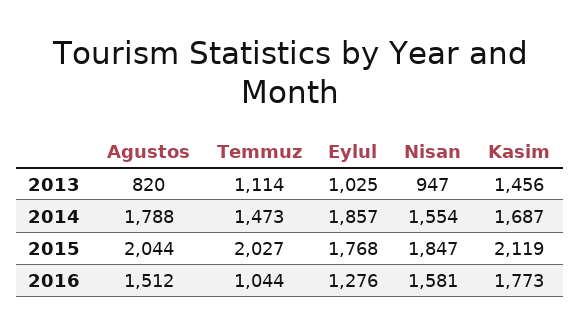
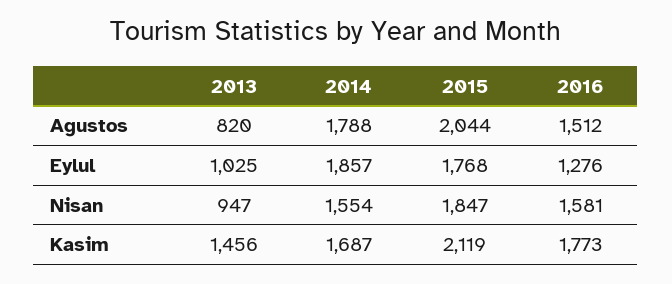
Temmuz, 2013: 1114 -> none
Temmuz, 2014: 1473 -> none
Temmuz, 2015: 2027 -> none
Temmuz, 2016: 1044 -> none

